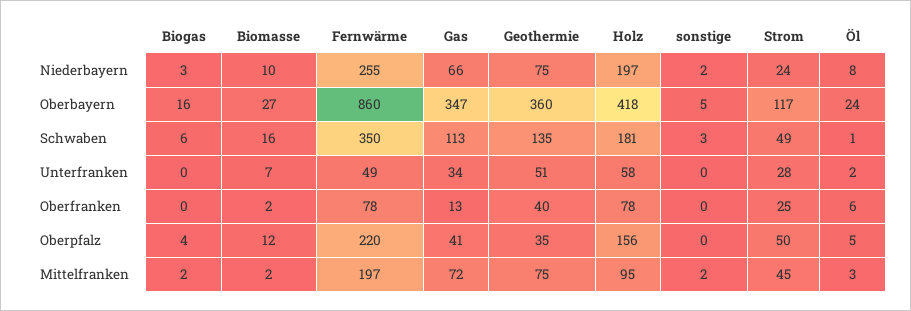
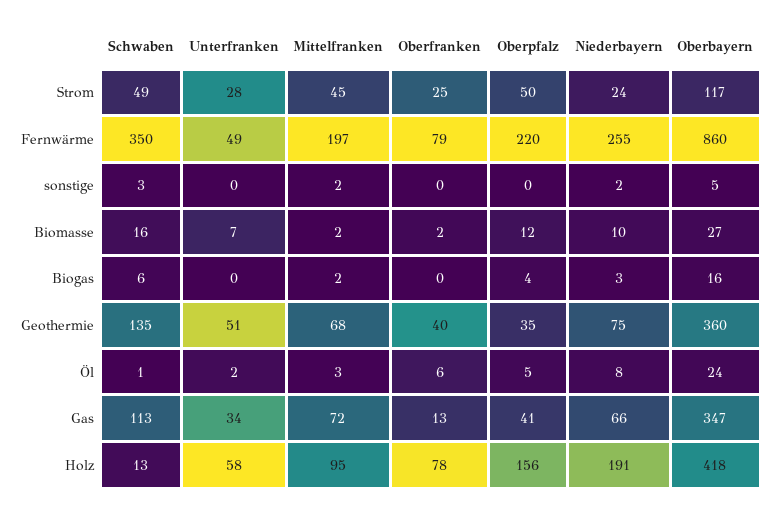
Holz, Niederbayern: 197 -> 191
Holz, Schwaben: 181 -> 13
Fernwärme, Oberfranken: 78 -> 79
Geothermie, Mittelfranken: 75 -> 68

